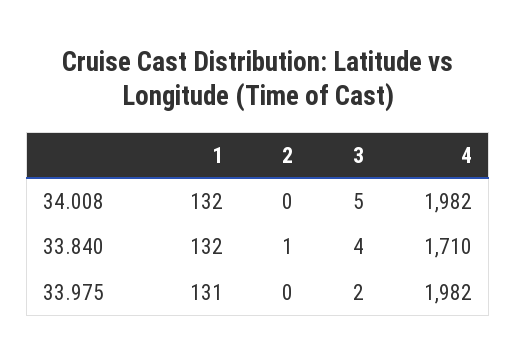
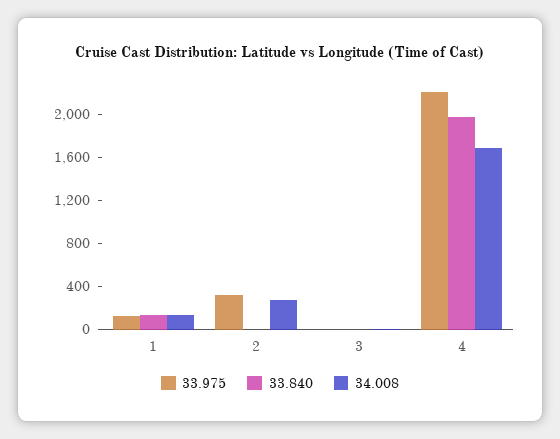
34.008, 2: 0 -> 300
34.008, 4: 1982 -> 1700
33.840, 4: 1710 -> 2000
33.975, 2: 0 -> 300
33.975, 4: 1982 -> 2200

